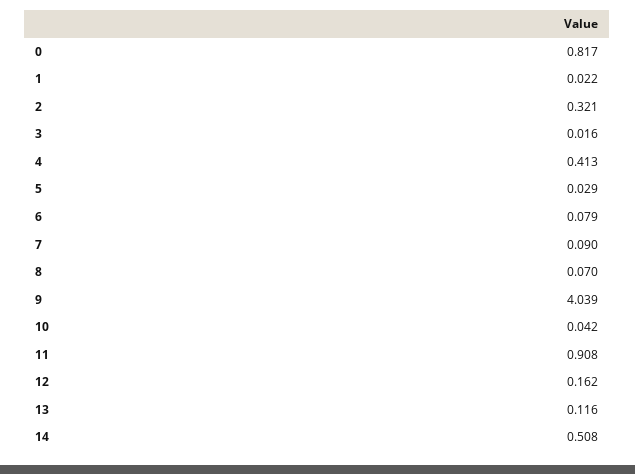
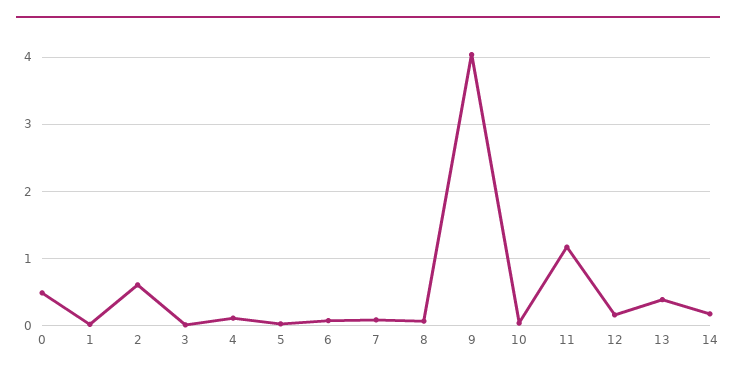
0: 0.817 -> 0.5
2: 0.321 -> 0.6
4: 0.413 -> 0.1
11: 0.908 -> 1.2
13: 0.116 -> 0.4
14: 0.508 -> 0.2

